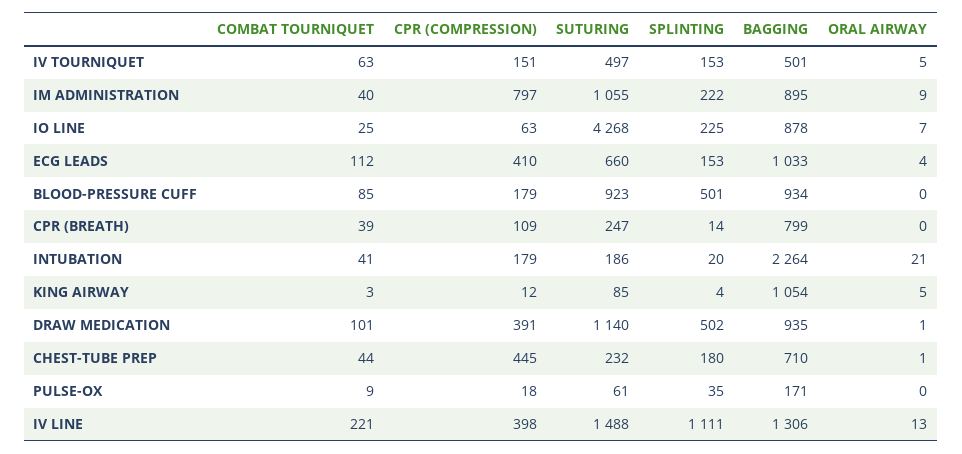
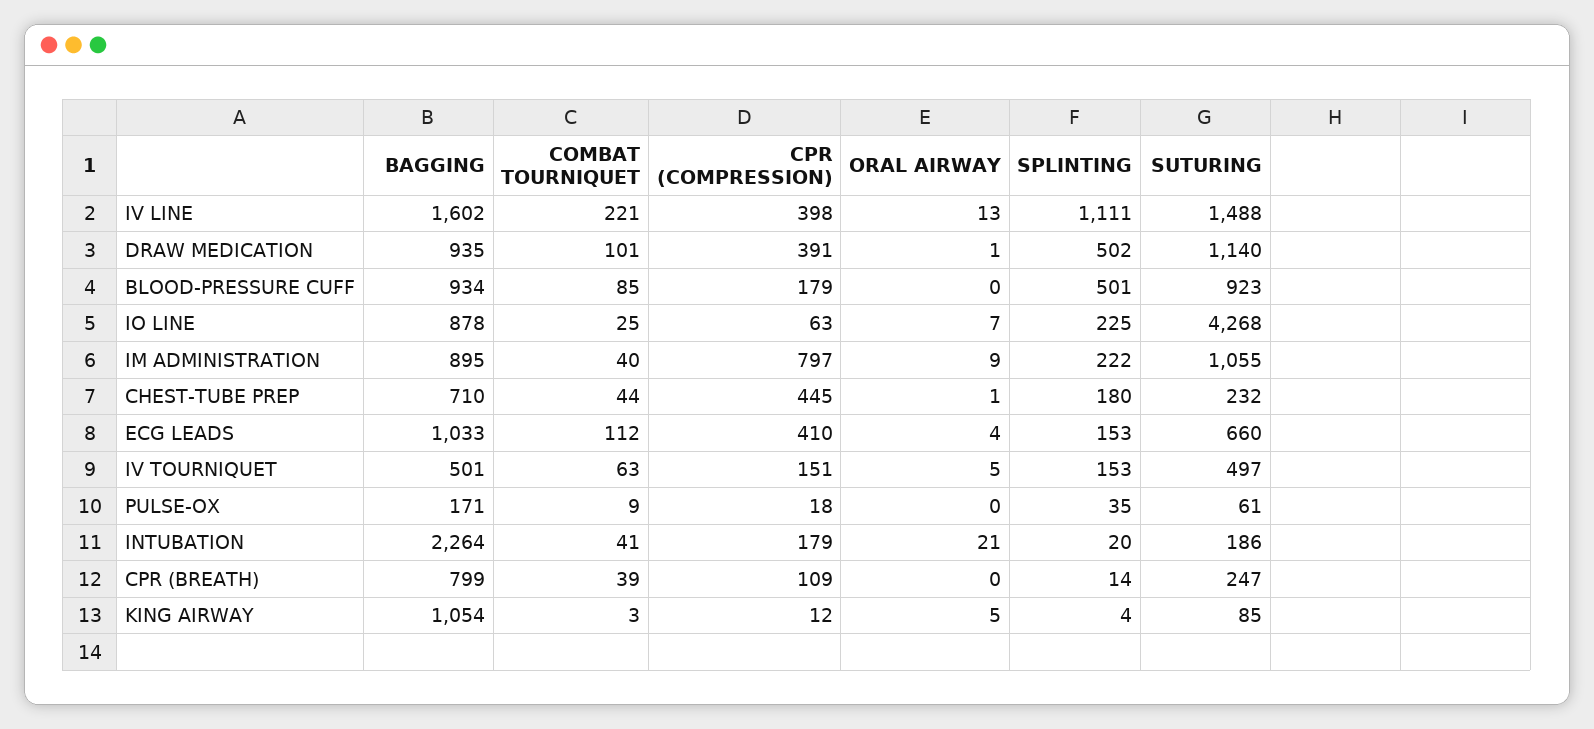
BAGGING, IV LINE: 1306 -> 1602

